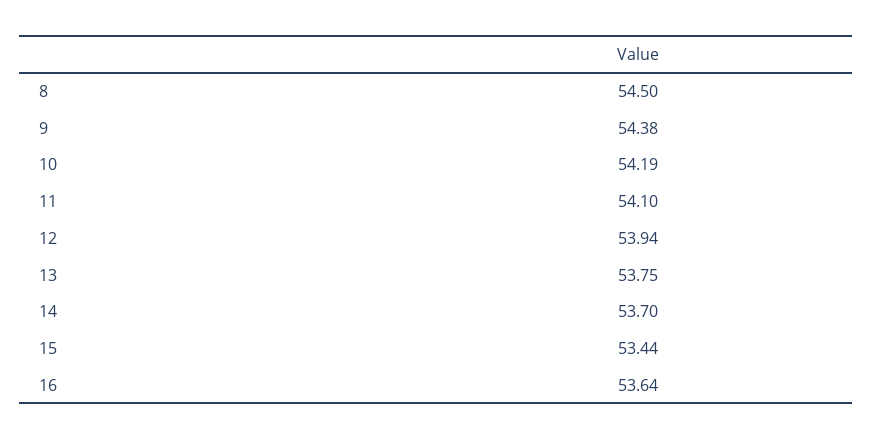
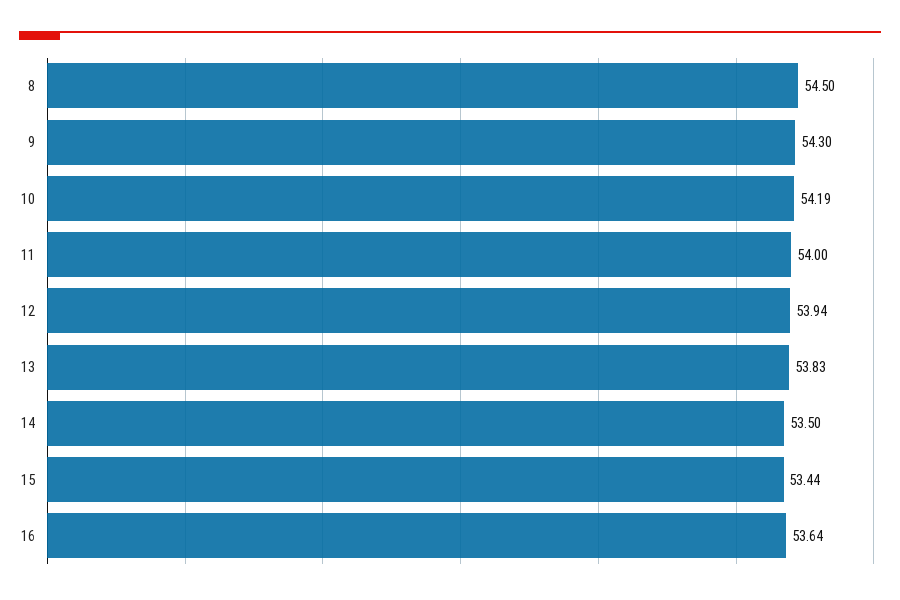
9: 54.38 -> 54.3
11: 54.1 -> 54
13: 53.75 -> 53.83
14: 53.7 -> 53.5

